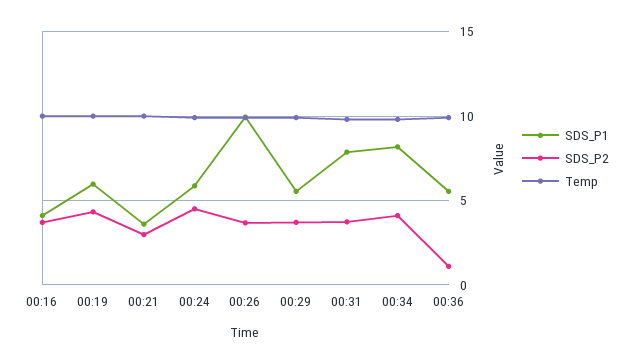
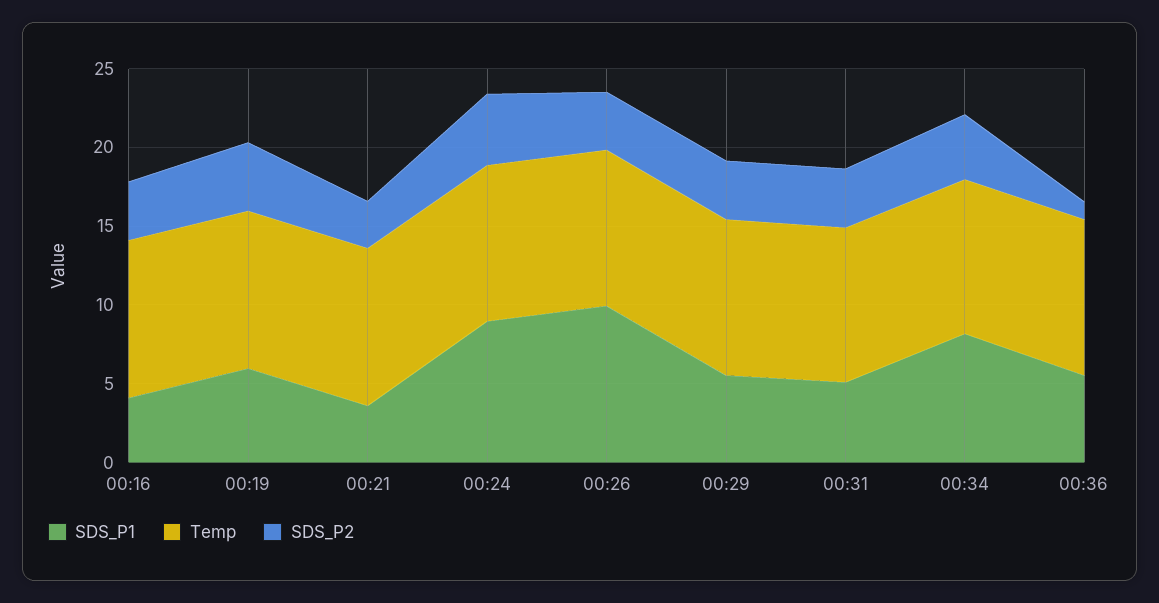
SDS_P1, 00:24: 6 -> 9
SDS_P1, 00:31: 8 -> 5

